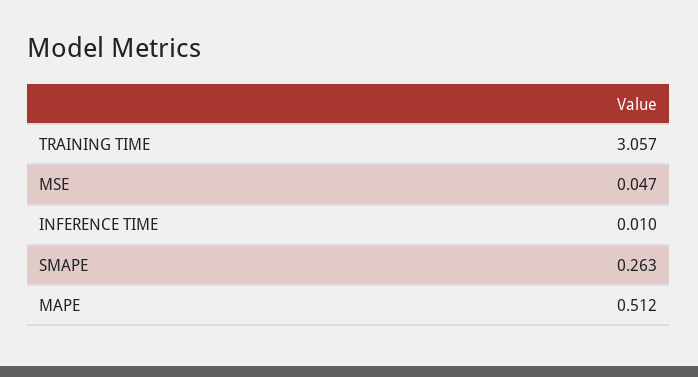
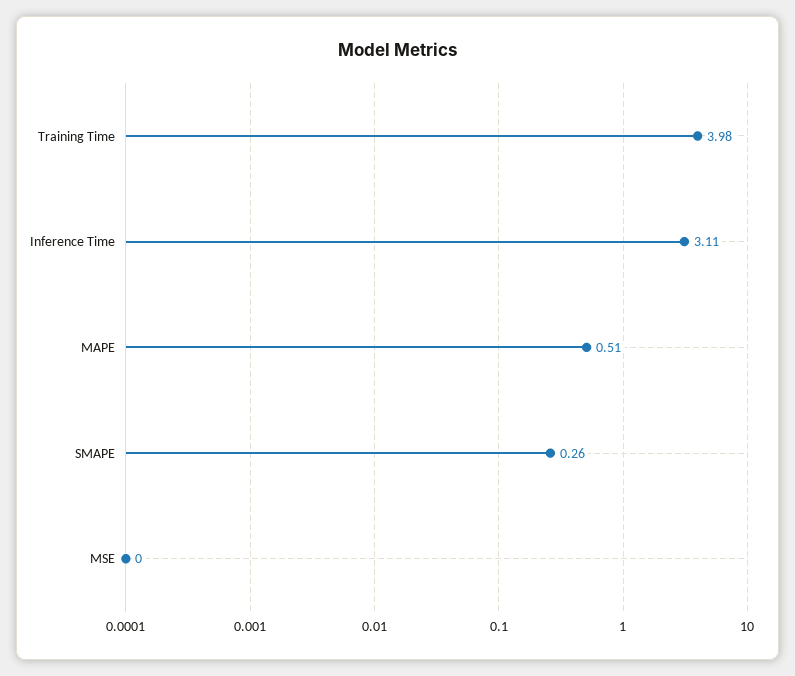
TRAINING TIME: 3.057 -> 3.98
MSE: 0.047 -> 0
INFERENCE TIME: 0.01 -> 3.11

